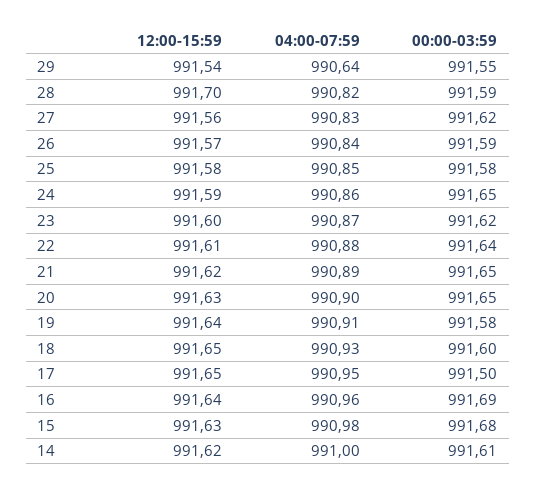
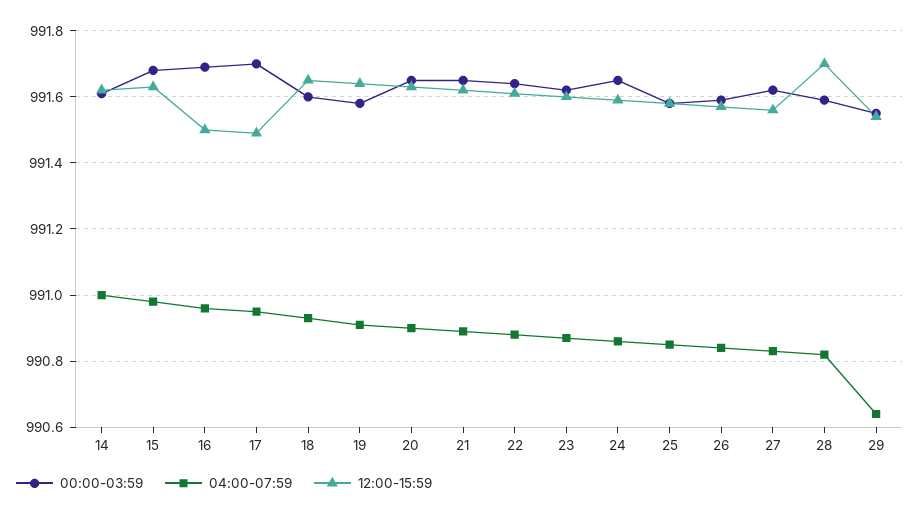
12:00-15:59, 17: 991.65 -> 991.5
00:00-03:59, 17: 991.5 -> 991.7
12:00-15:59, 16: 991.64 -> 991.5

